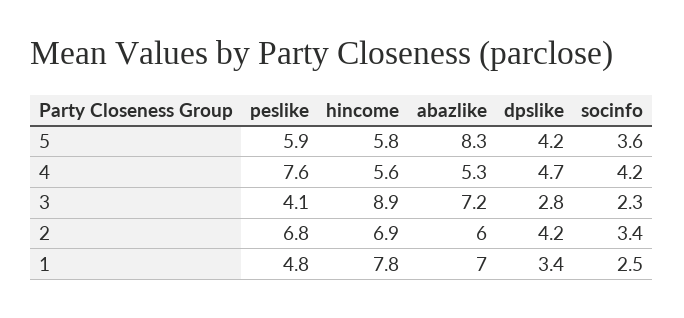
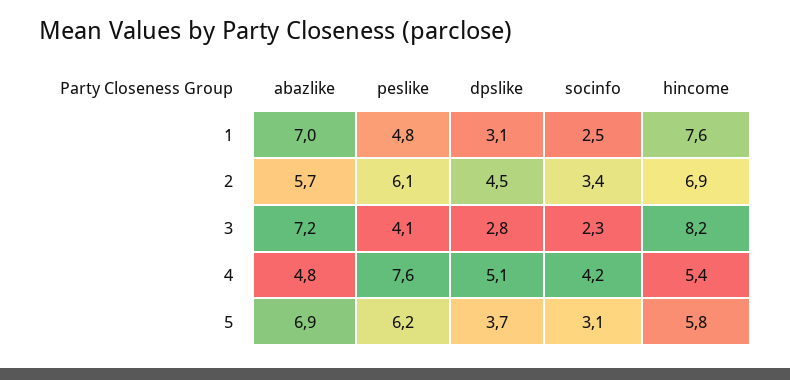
peslike, 5: 5.9 -> 6.2
abazlike, 5: 8.3 -> 6.9
dpslike, 5: 4.2 -> 3.7
socinfo, 5: 3.6 -> 3.1
hincome, 4: 5.6 -> 5.4
abazlike, 4: 5.3 -> 4.8
dpslike, 4: 4.7 -> 5.1
hincome, 3: 8.9 -> 8.2
peslike, 2: 6.8 -> 6.1
abazlike, 2: 6 -> 5.7
dpslike, 2: 4.2 -> 4.5
hincome, 1: 7.8 -> 7.6
dpslike, 1: 3.4 -> 3.1

